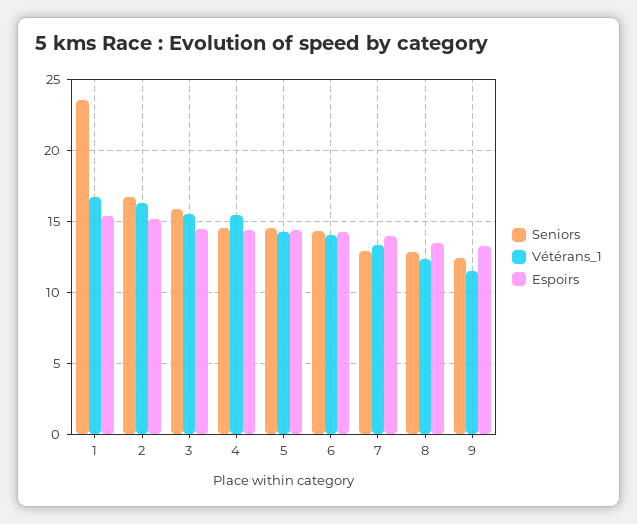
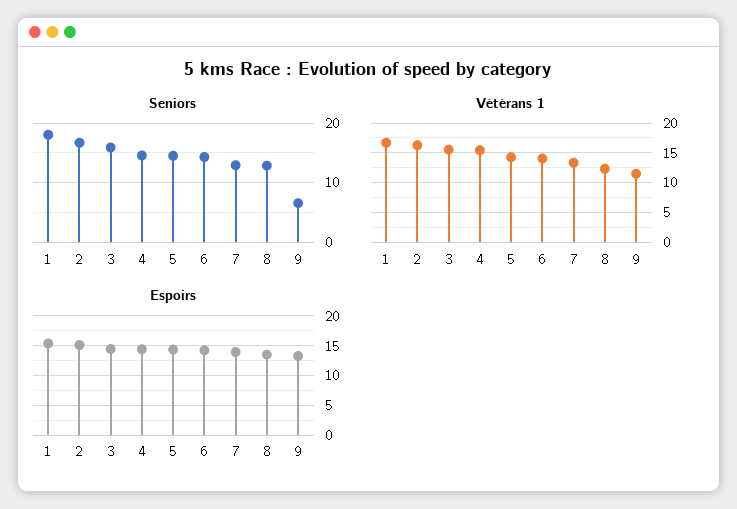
Seniors, 1: 23.5 -> 18
Seniors, 9: 12.5 -> 6

